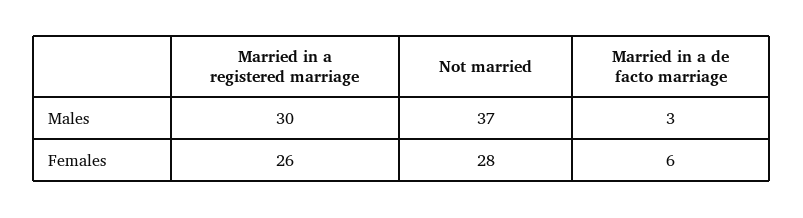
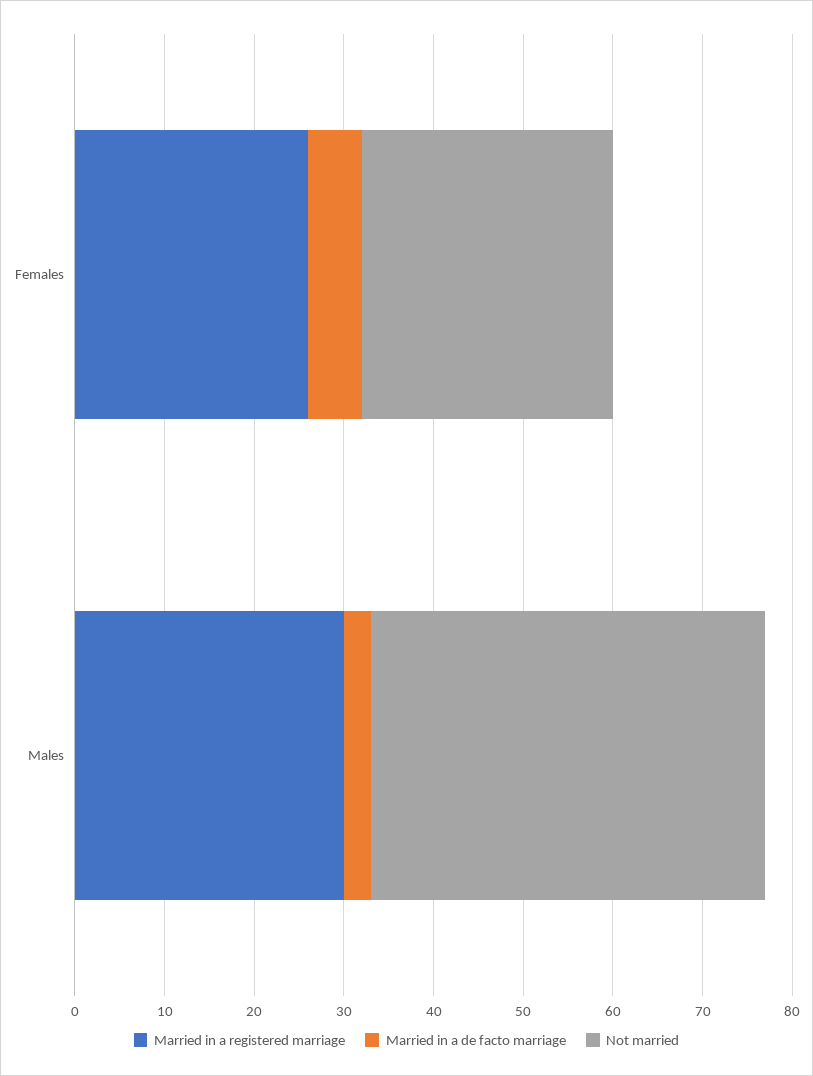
Not married, Males: 37 -> 44

